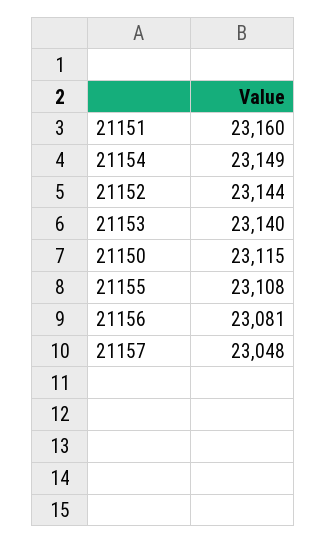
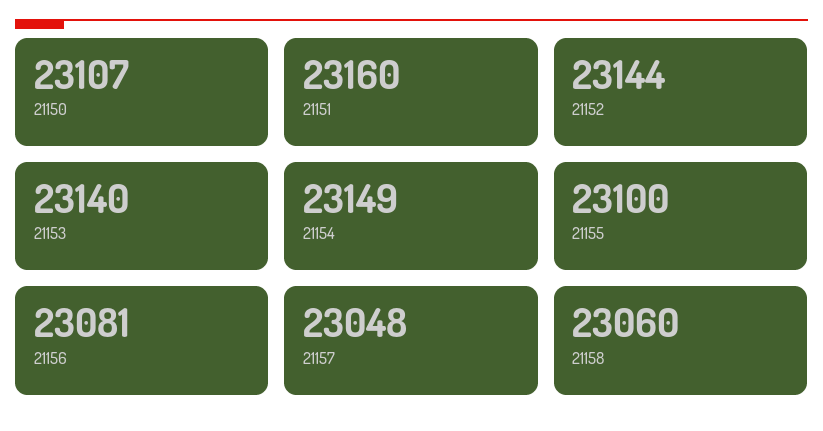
21150: 23115 -> 23107
21155: 23108 -> 23100
21158: none -> 23060

